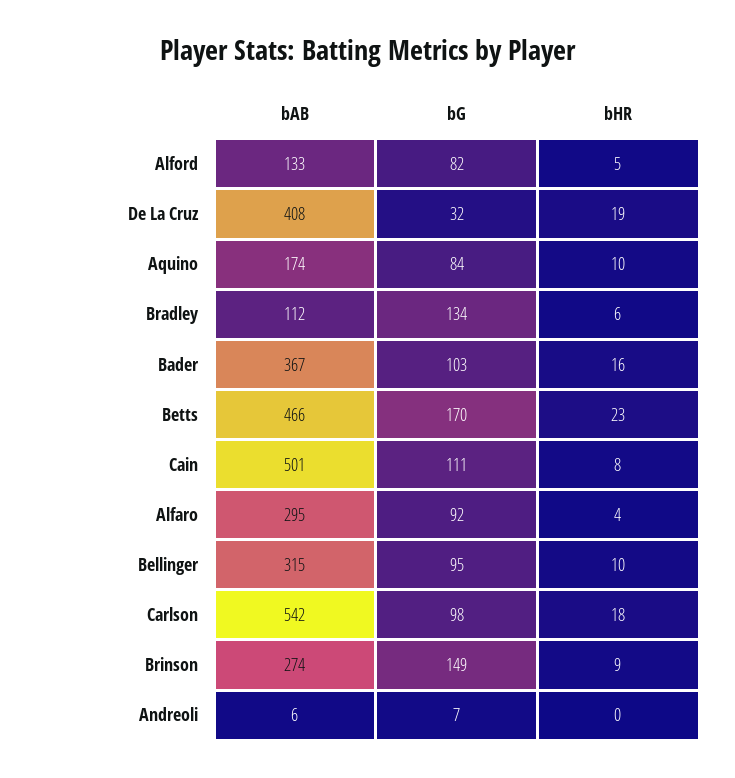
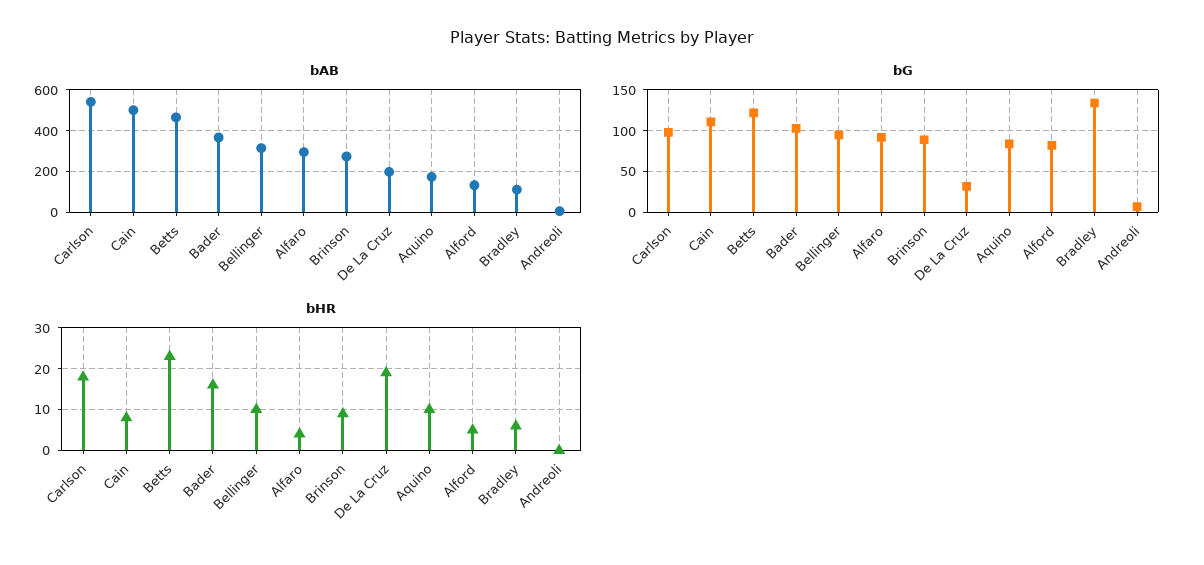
bAB, De La Cruz: 408 -> 200
bG, Betts: 170 -> 120
bG, Brinson: 149 -> 90

